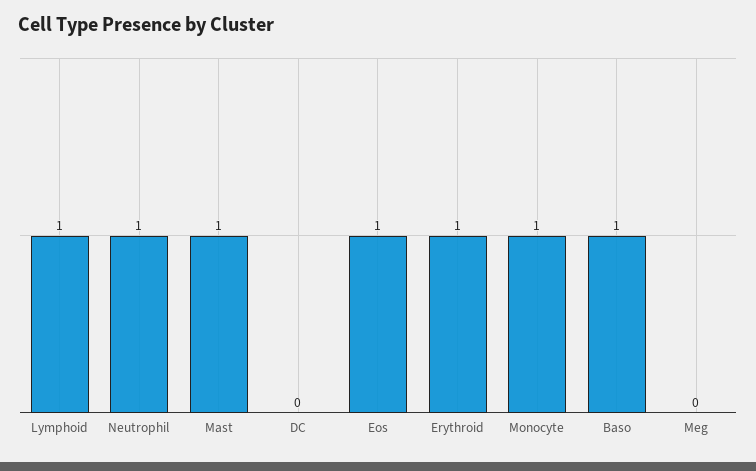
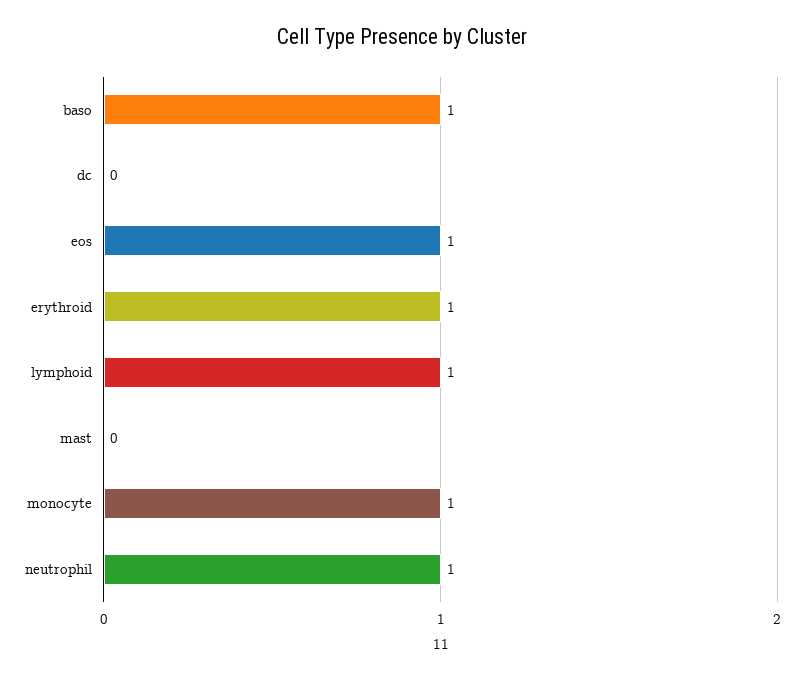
Mast: 1 -> 0
Meg: 0 -> none

